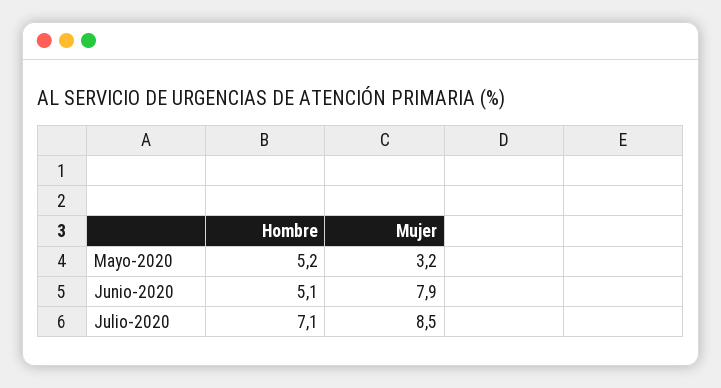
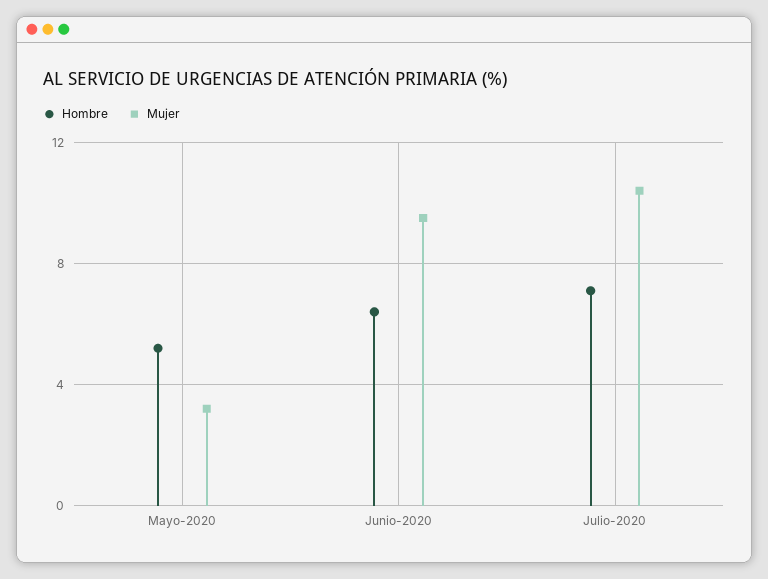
Hombre, Junio-2020: 5.1 -> 6.5
Mujer, Junio-2020: 7.9 -> 9.5
Mujer, Julio-2020: 8.5 -> 10.5

